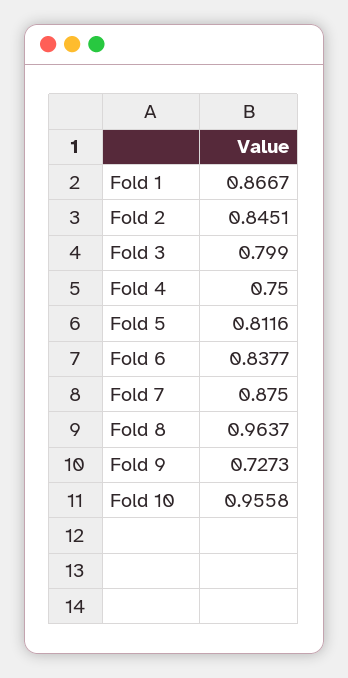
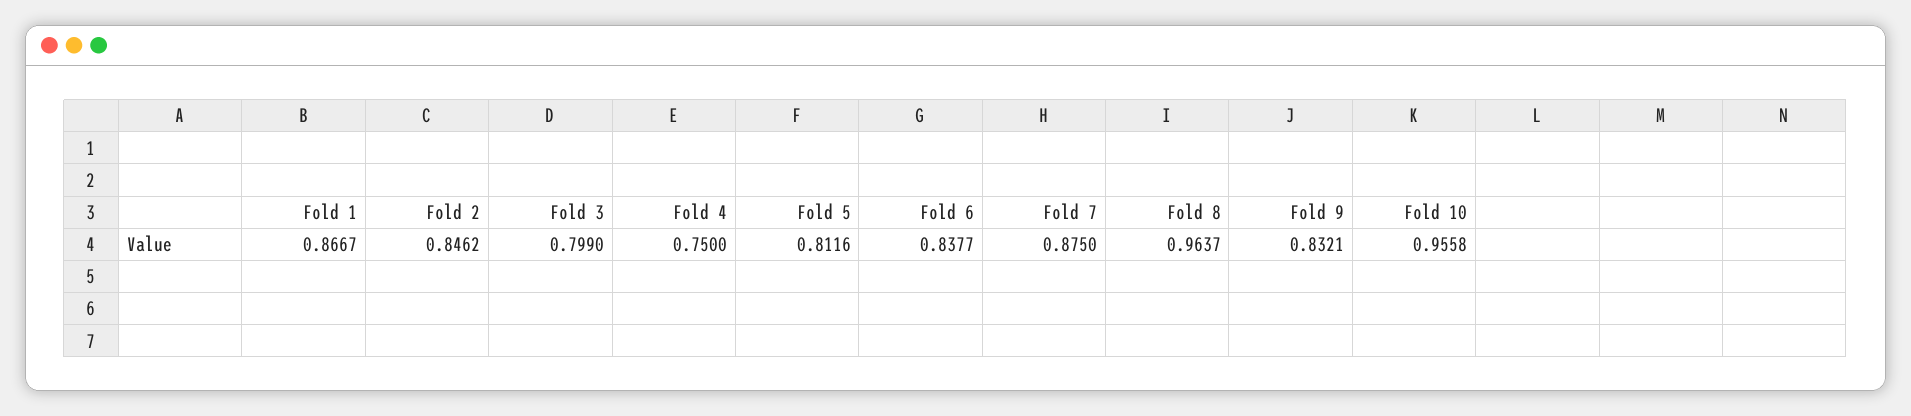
Fold 2: 0.8451 -> 0.8462
Fold 9: 0.7273 -> 0.8321

